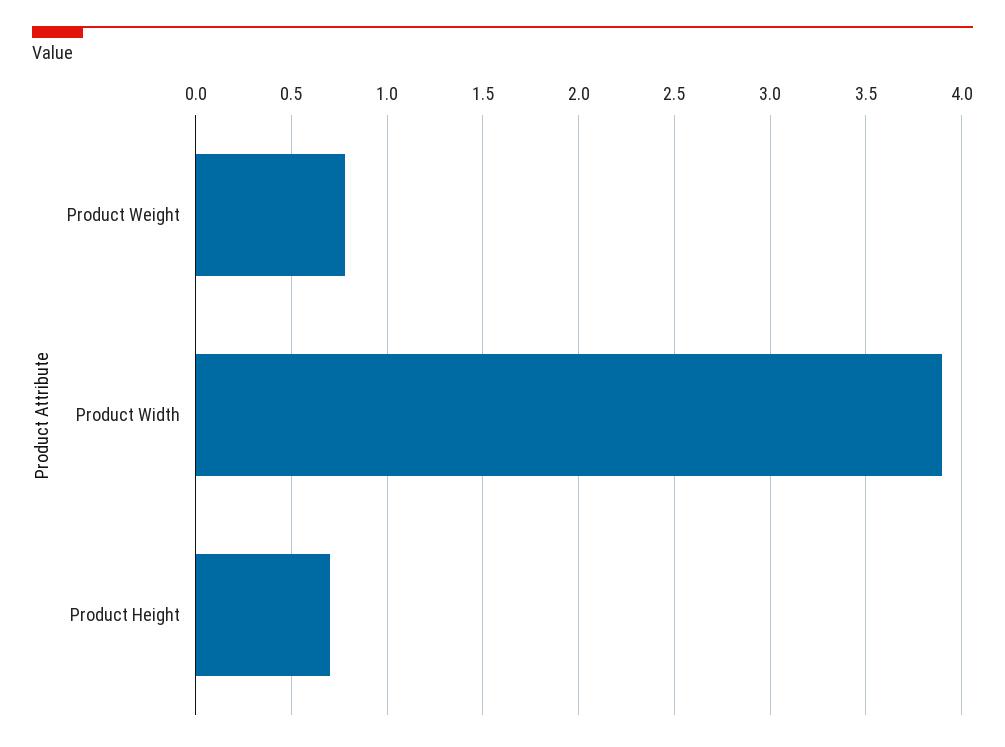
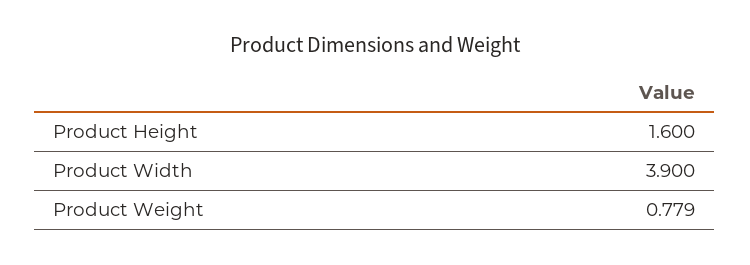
Product Height: 0.7 -> 1.6

